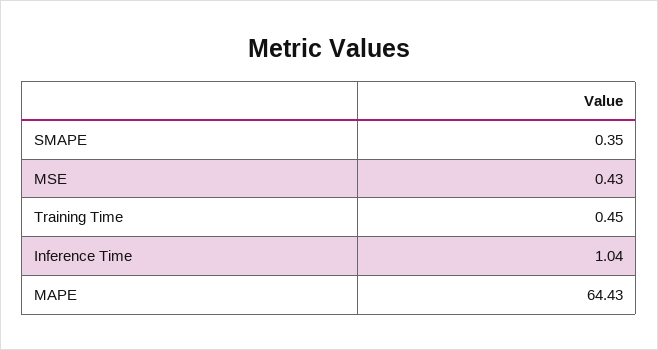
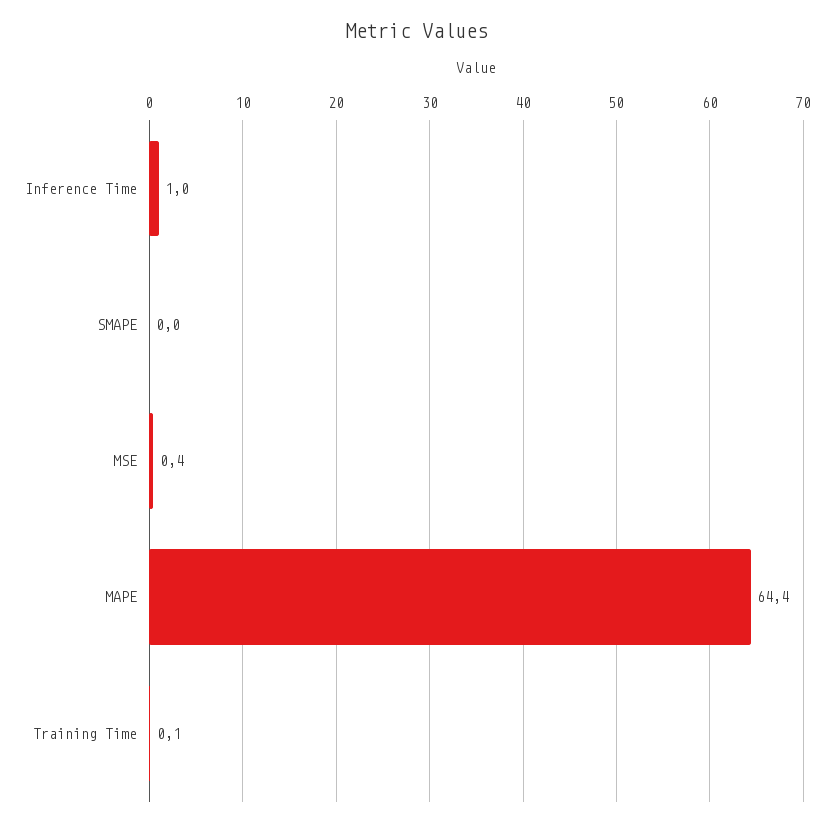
SMAPE: 0.35 -> 0
Training Time: 0.45 -> 0.1

